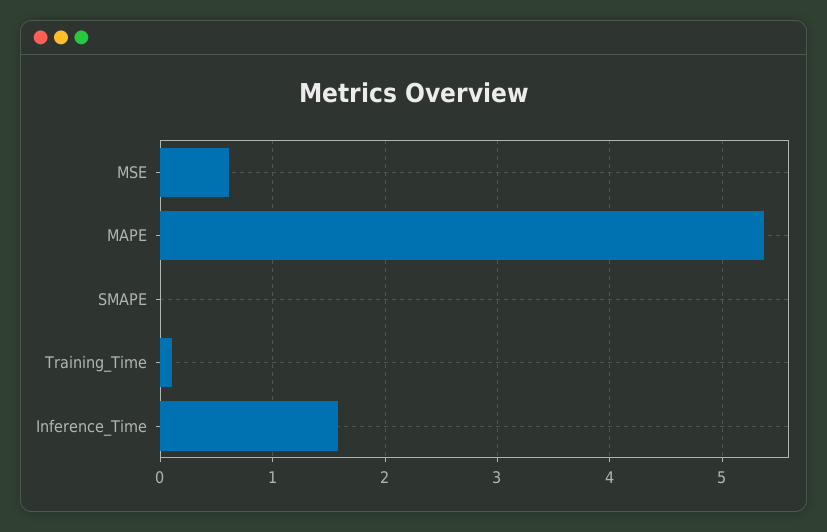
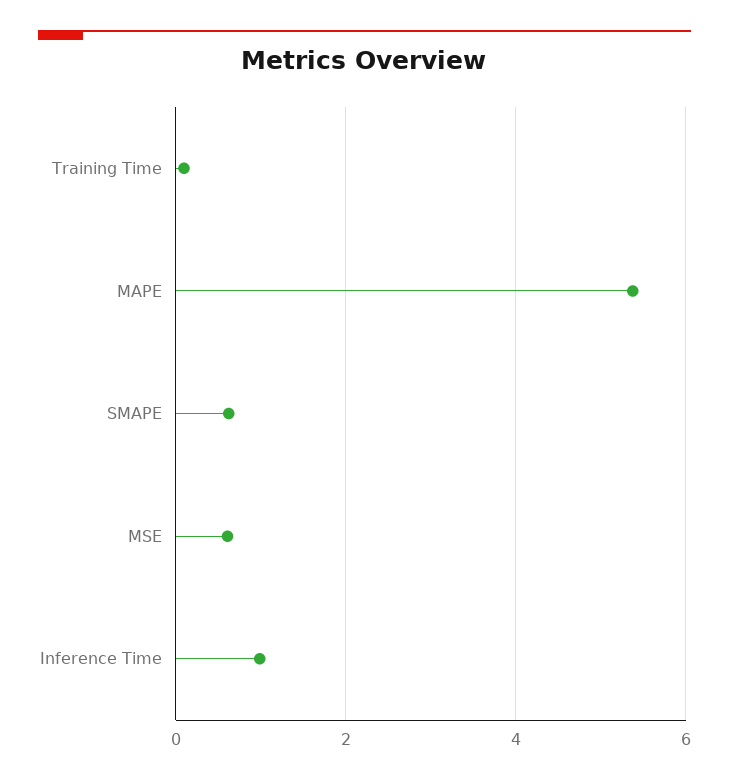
SMAPE: 0 -> 0.6
Inference_Time: 1.6 -> 1

